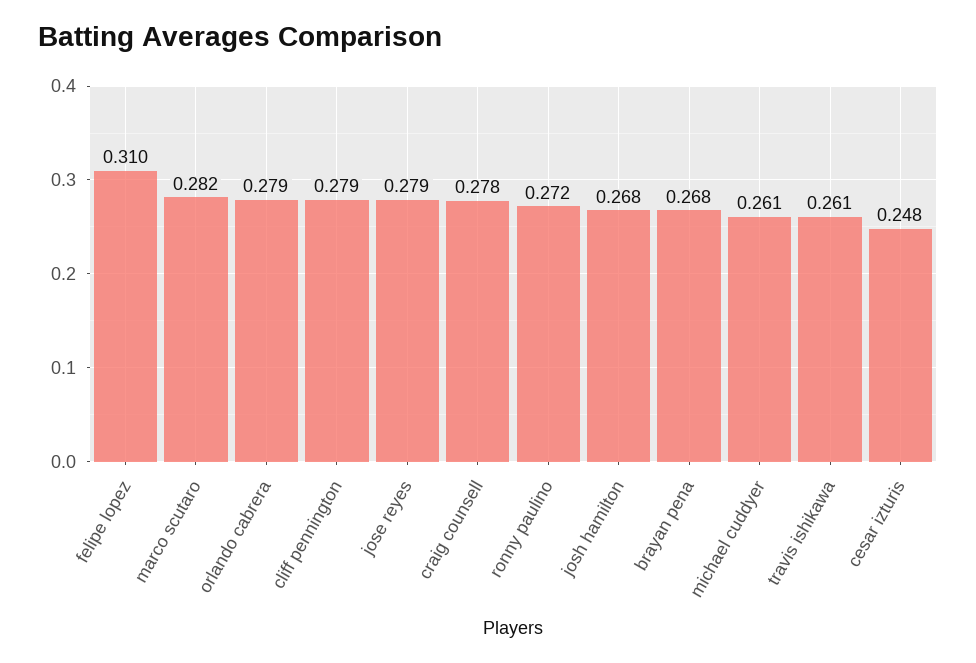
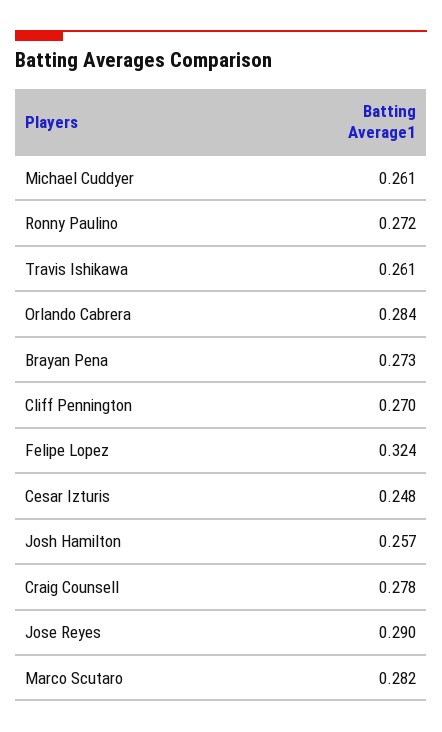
felipe lopez: 0.31 -> 0.324
orlando cabrera: 0.279 -> 0.284
cliff pennington: 0.279 -> 0.27
jose reyes: 0.279 -> 0.29
josh hamilton: 0.268 -> 0.257
brayan pena: 0.268 -> 0.273

